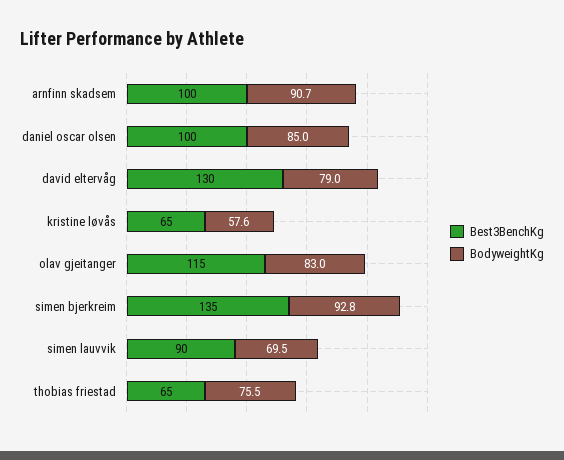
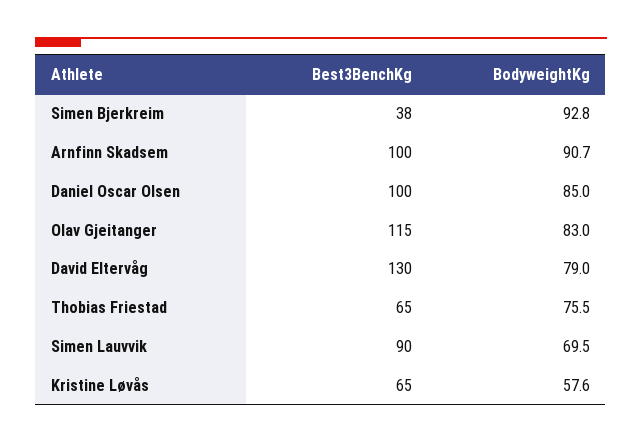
Best3BenchKg, simen bjerkreim: 135 -> 38

